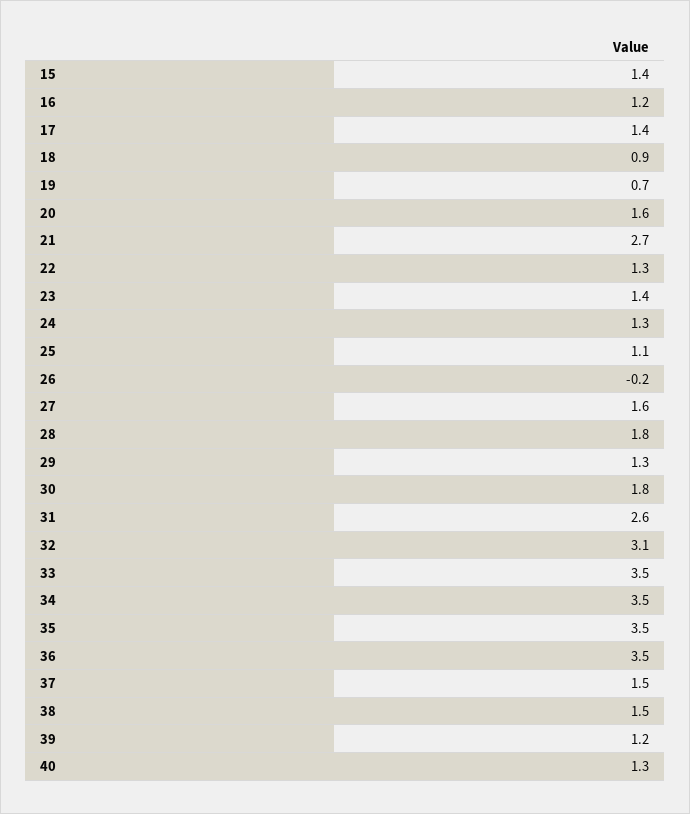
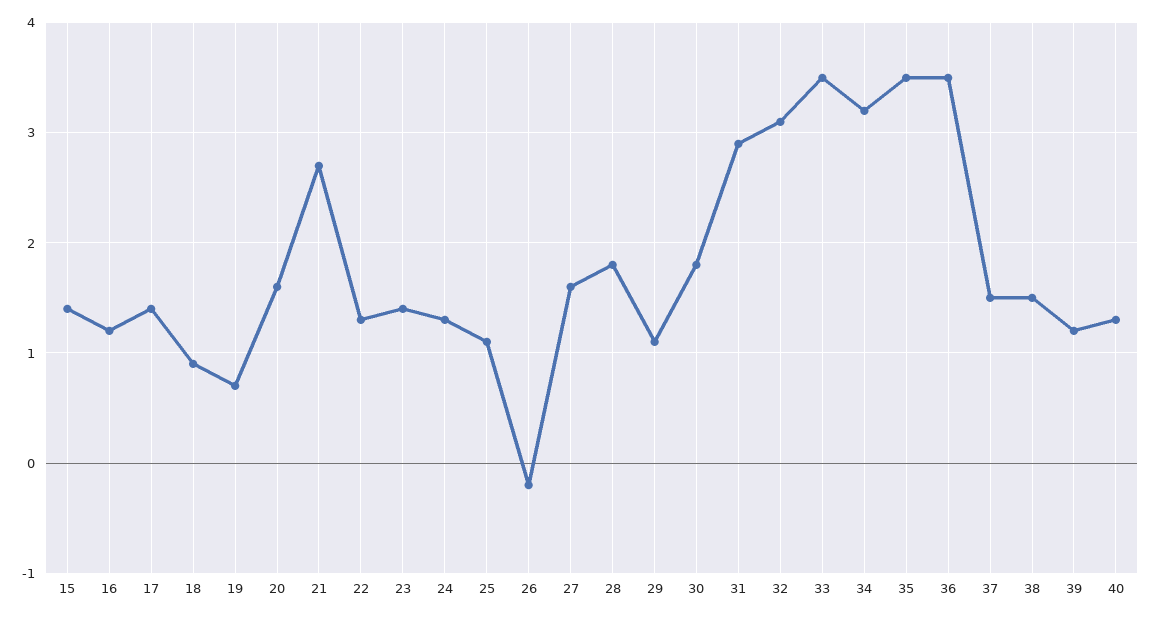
29: 1.3 -> 1.1
31: 2.6 -> 2.9
34: 3.5 -> 3.2

